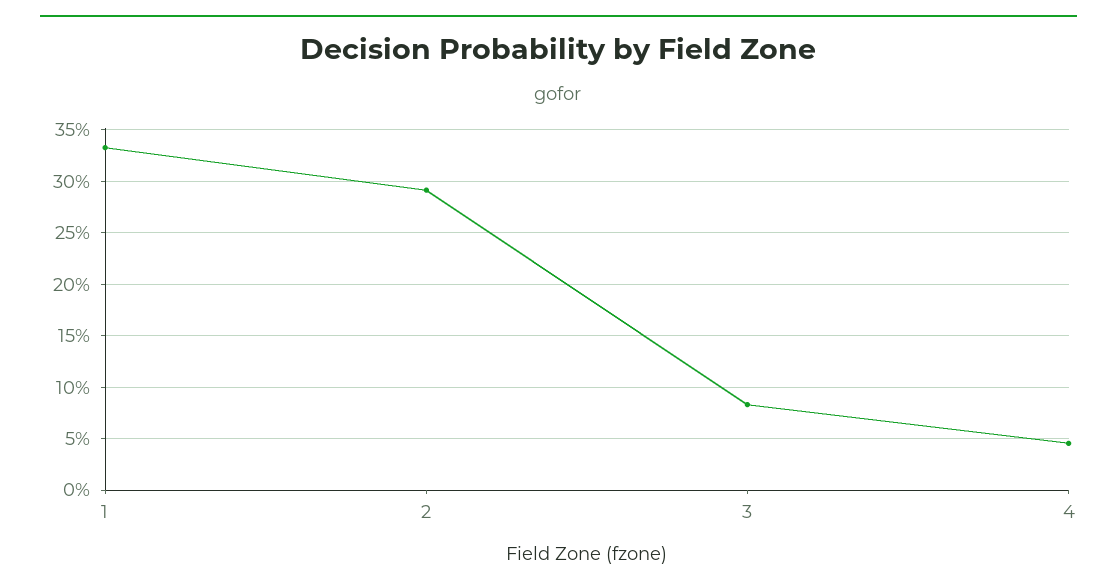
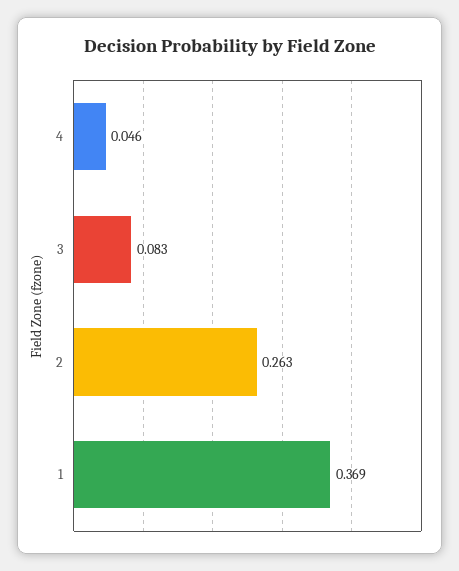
1: 0.33 -> 0.369
2: 0.29 -> 0.263

